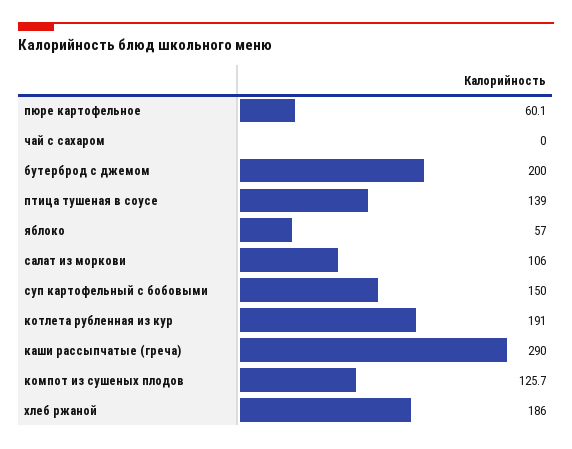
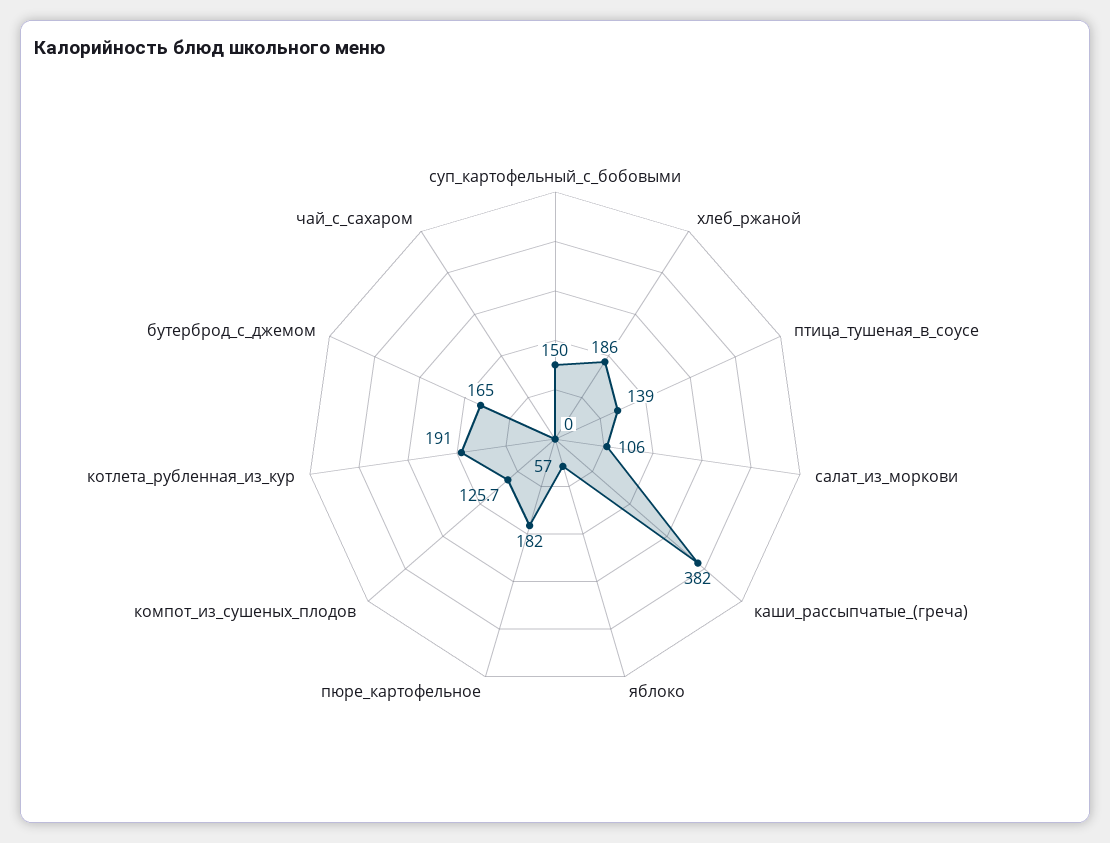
пюре картофельное: 60.1 -> 182
бутерброд с джемом: 200 -> 165
каши рассыпчатые (греча): 290 -> 382

